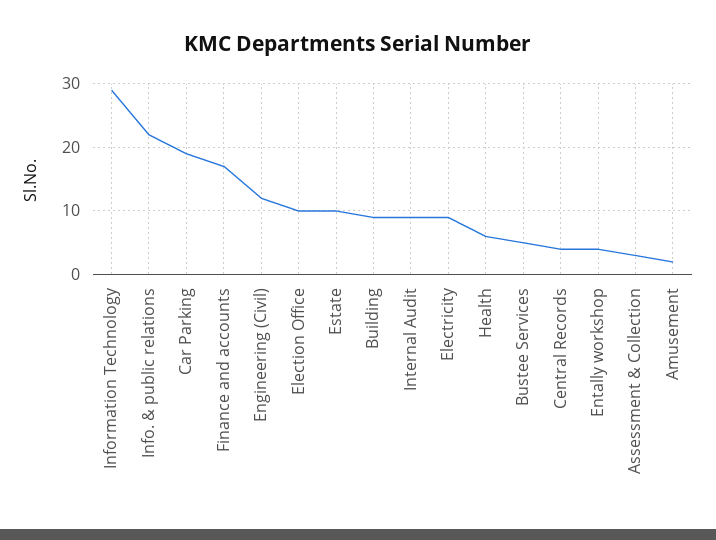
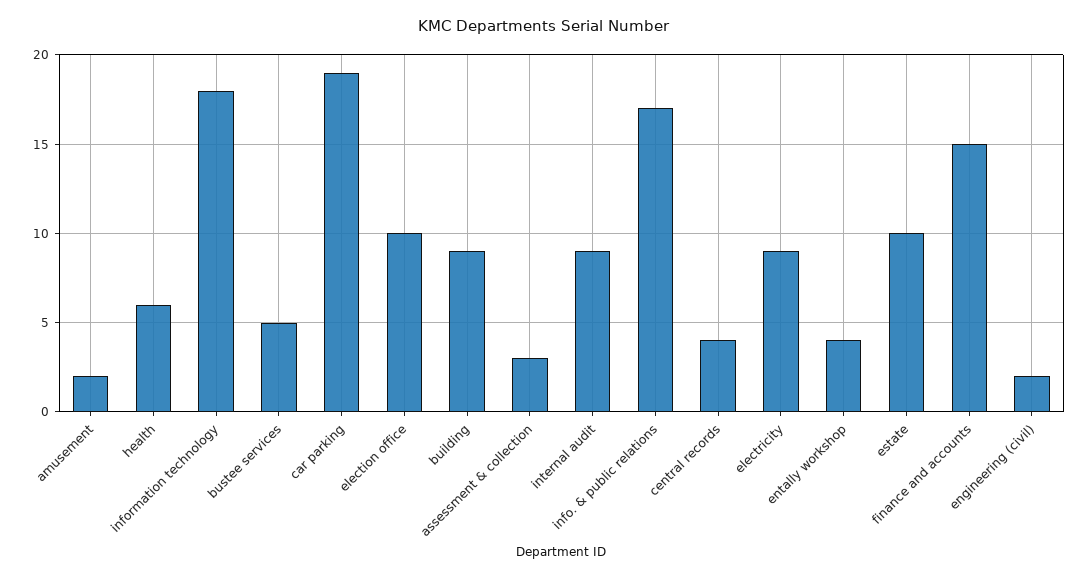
Information Technology: 29 -> 18
Info. & public relations: 22 -> 17
Finance and accounts: 17 -> 15
Engineering (Civil): 12 -> 2

